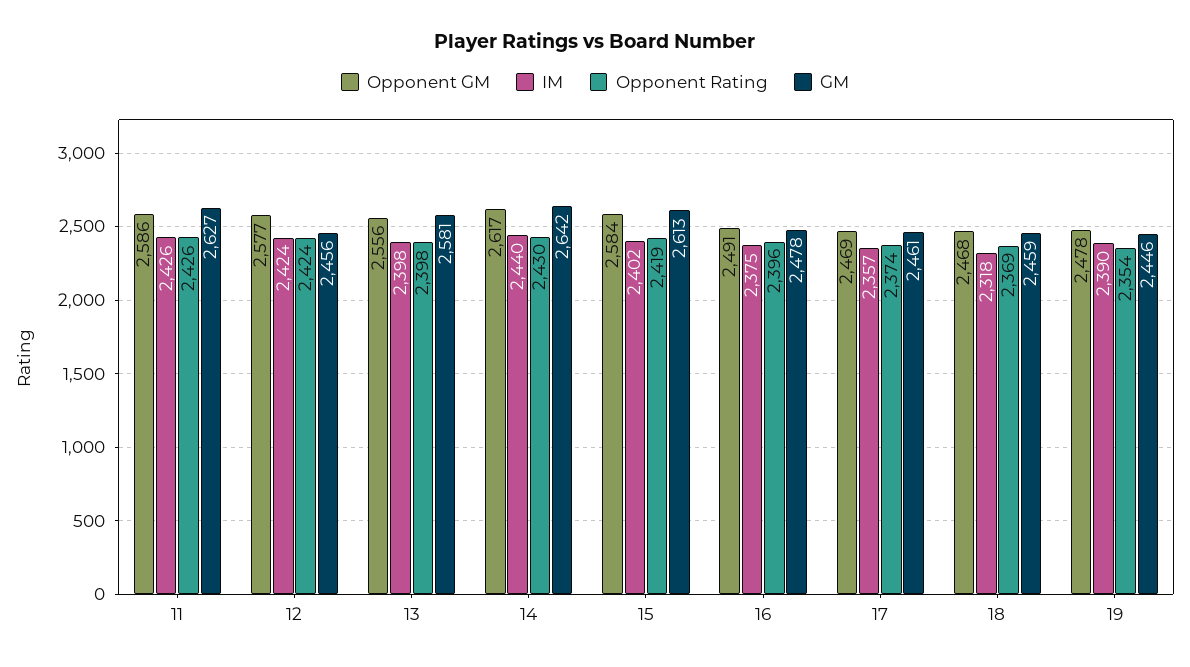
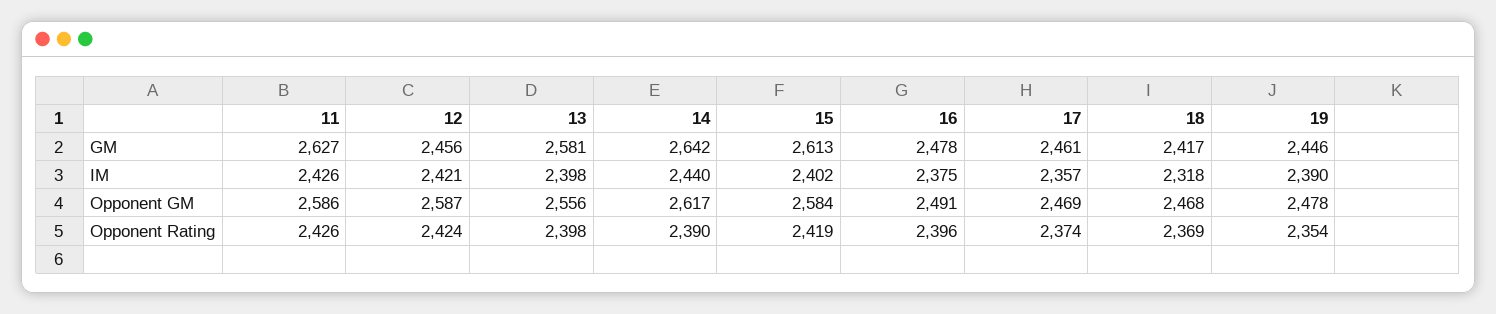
Opponent GM, 12: 2577 -> 2587
IM, 12: 2424 -> 2421
Opponent Rating, 14: 2430 -> 2390
GM, 18: 2459 -> 2417

